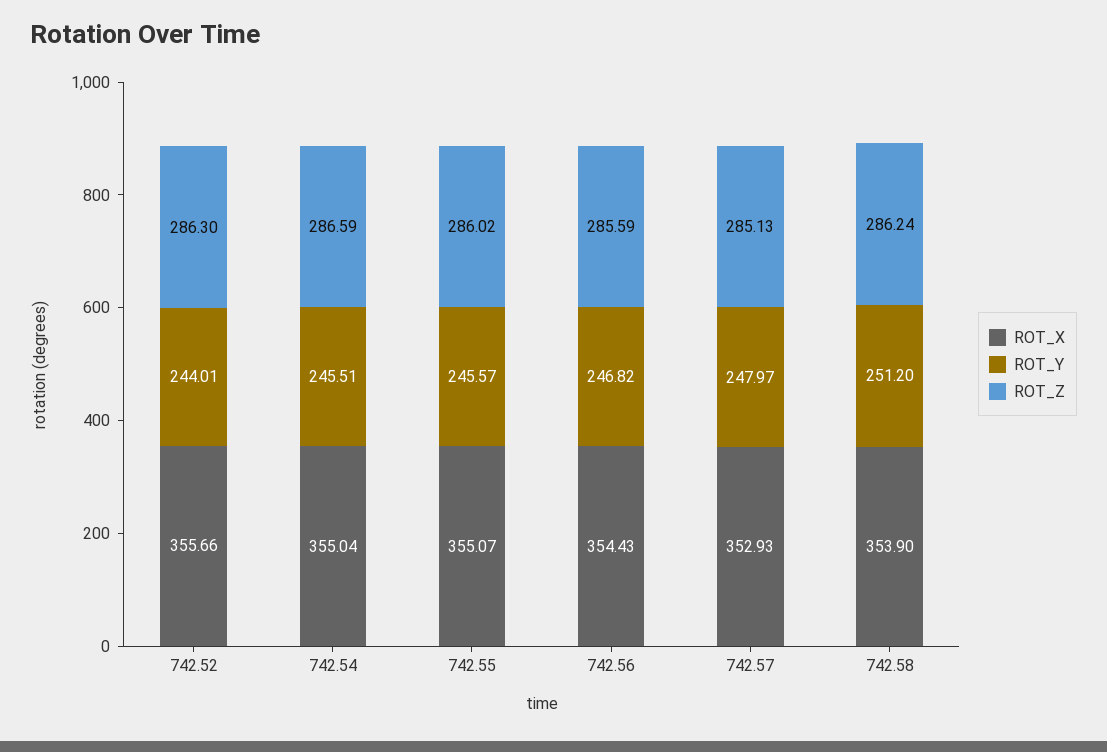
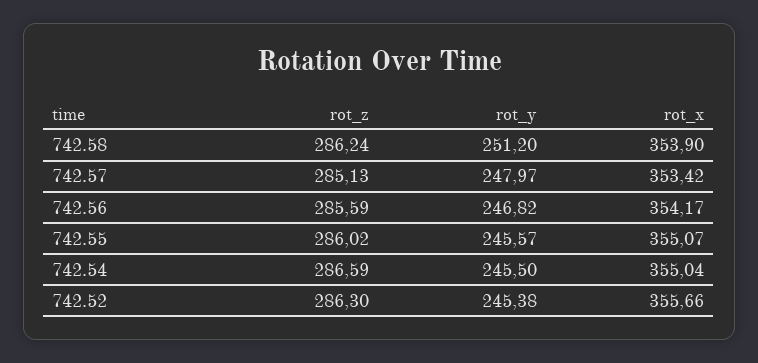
ROT_Y, 742.52: 244.01 -> 245.38
ROT_Y, 742.54: 245.51 -> 245.5
ROT_X, 742.56: 354.43 -> 354.17
ROT_X, 742.57: 352.93 -> 353.42

